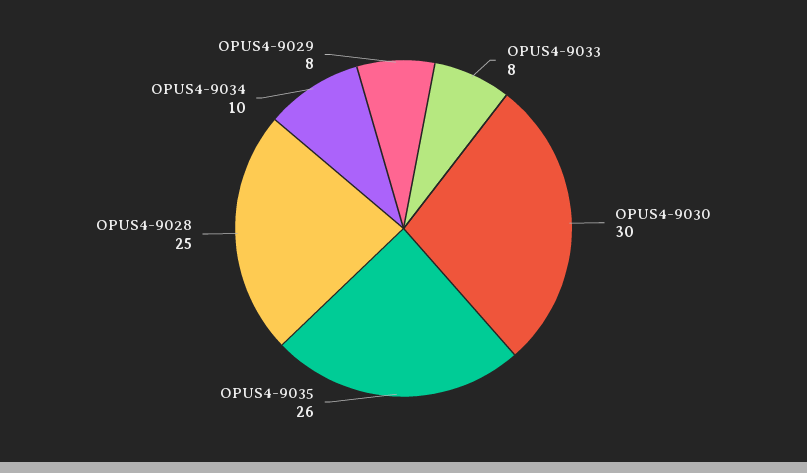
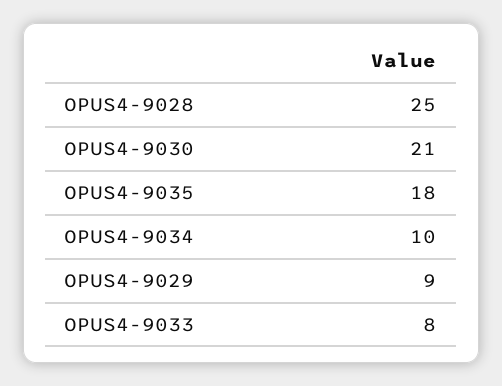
OPUS4-9030: 30 -> 21
OPUS4-9035: 26 -> 18
OPUS4-9029: 8 -> 9

